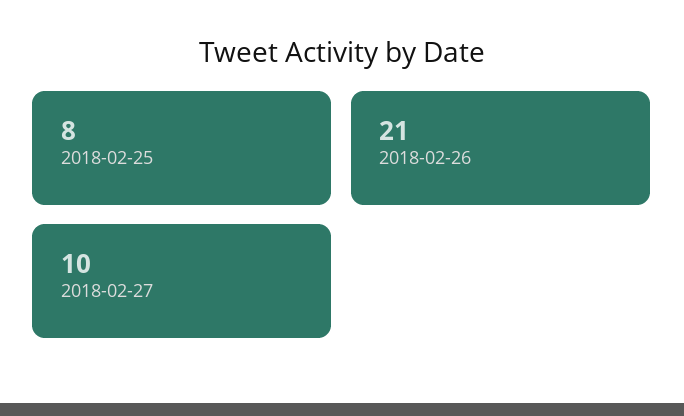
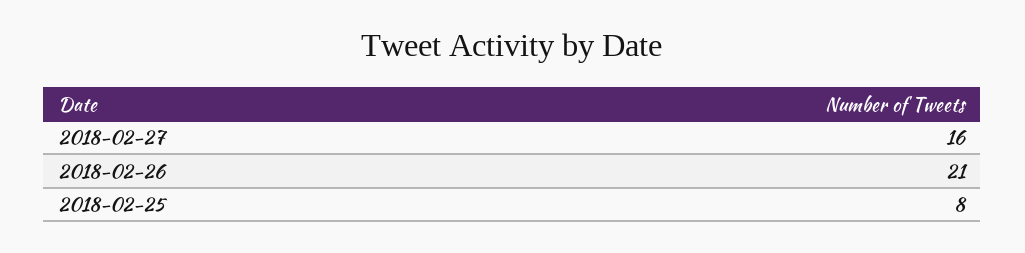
2018-02-27: 10 -> 16

